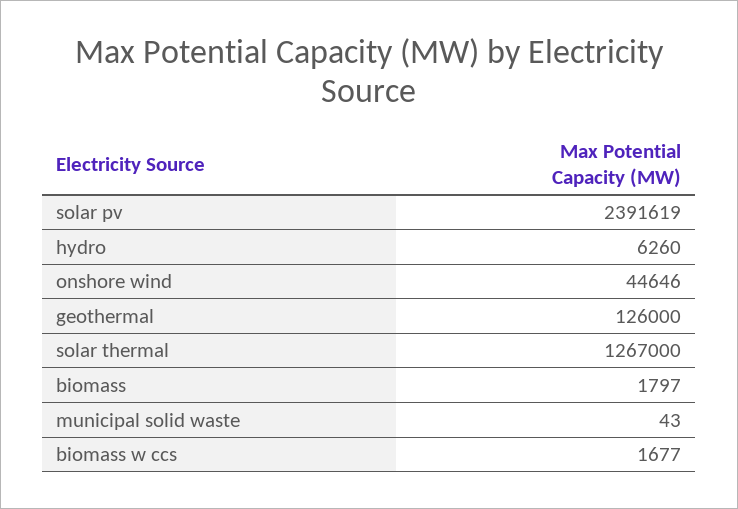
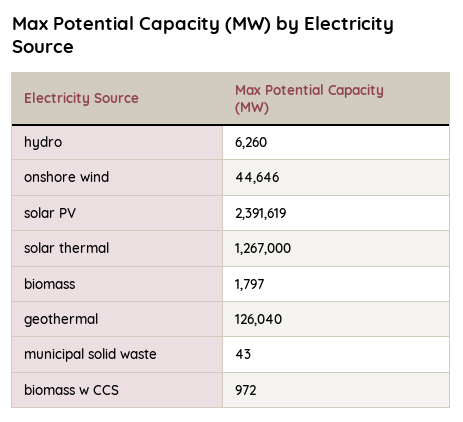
geothermal: 126000 -> 126040
biomass w ccs: 1677 -> 972

